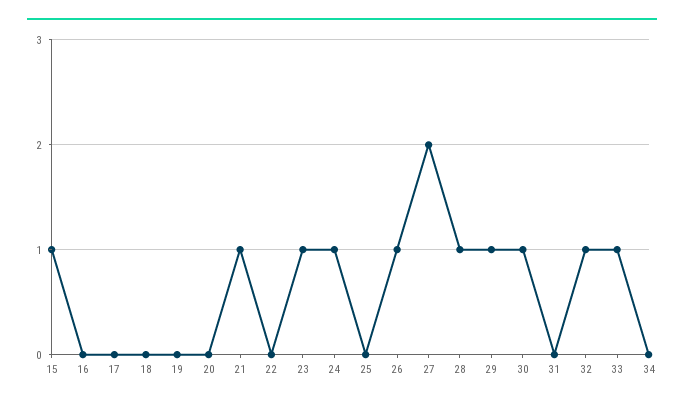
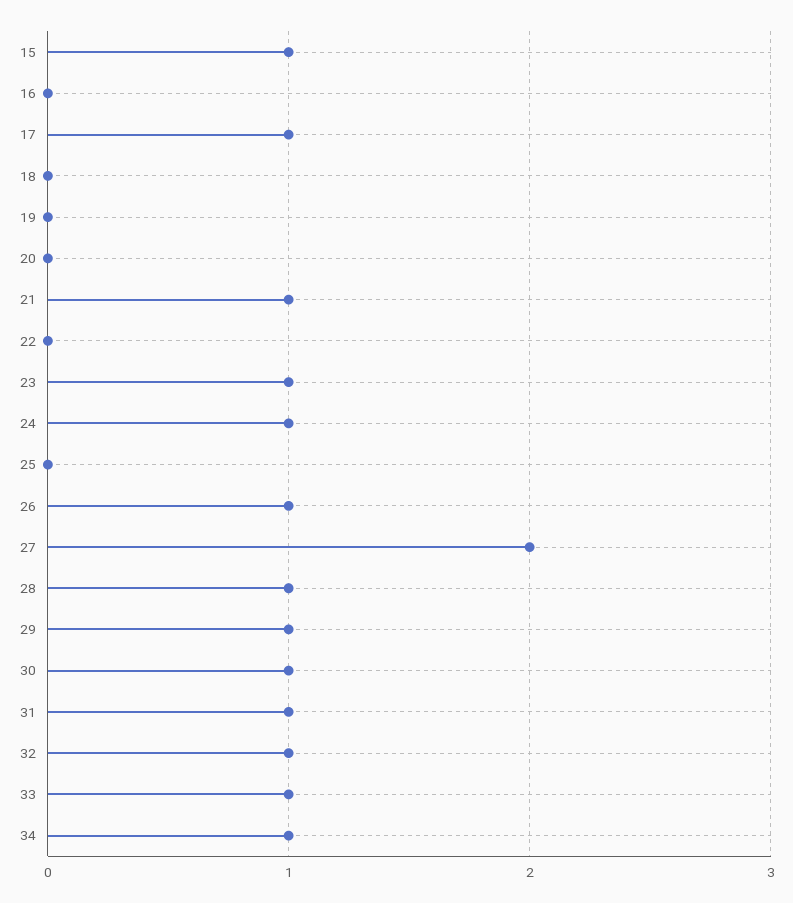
17: 0 -> 1
31: 0 -> 1
34: 0 -> 1

